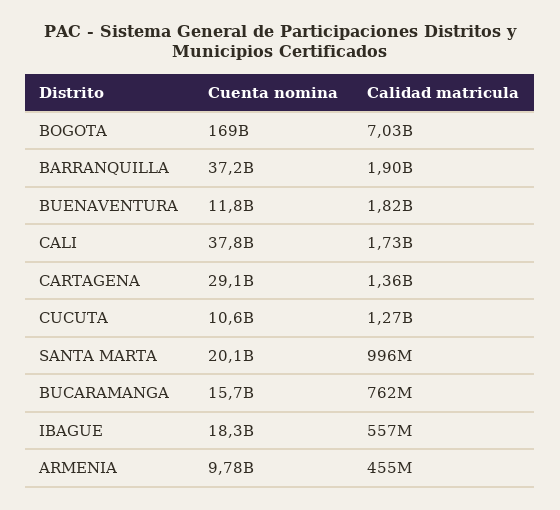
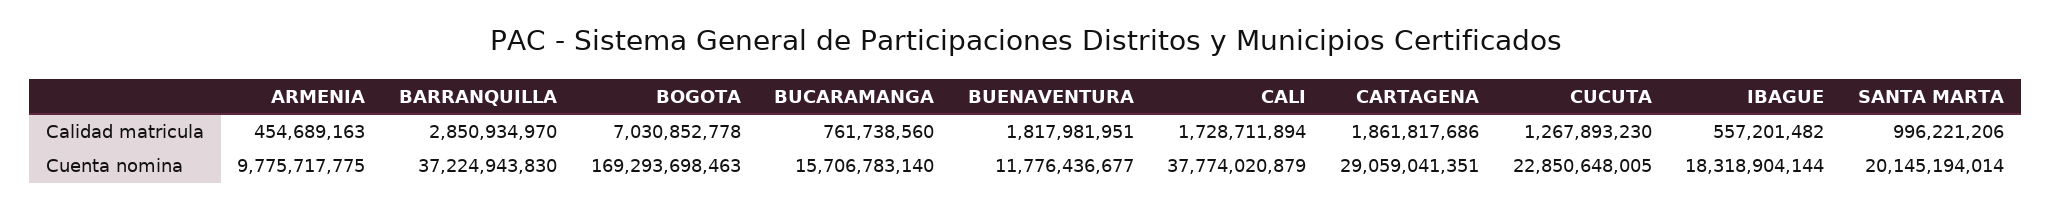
Calidad matricula, BARRANQUILLA: 1900000000 -> 2850934970
Calidad matricula, CARTAGENA: 1360000000 -> 1861817686
Cuenta nomina, CUCUTA: 10600000000 -> 22850648005

